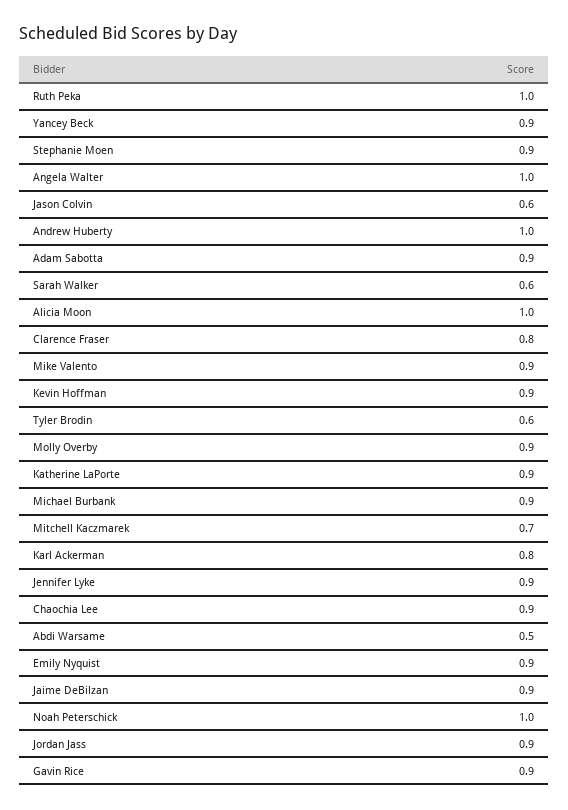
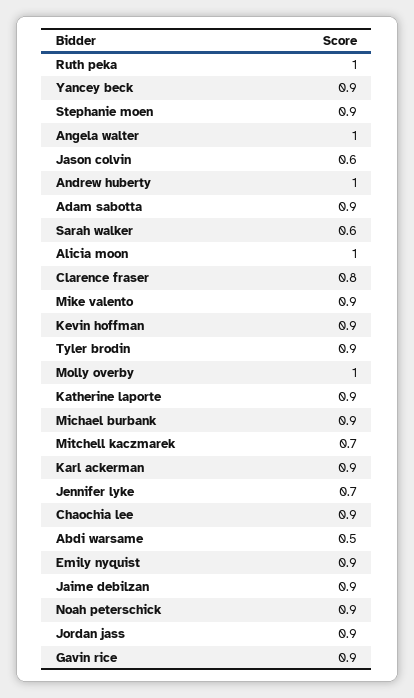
Tyler Brodin: 0.6 -> 0.9
Molly Overby: 0.9 -> 1
Karl Ackerman: 0.8 -> 0.9
Jennifer Lyke: 0.9 -> 0.7
Noah Peterschick: 1 -> 0.9

